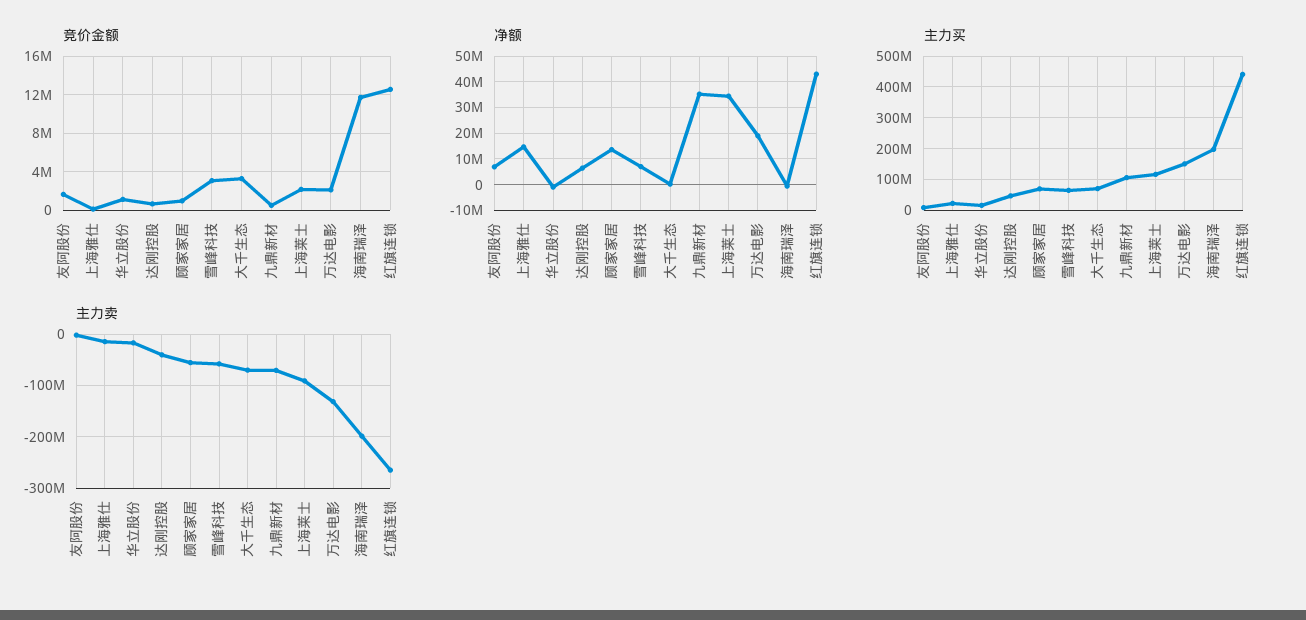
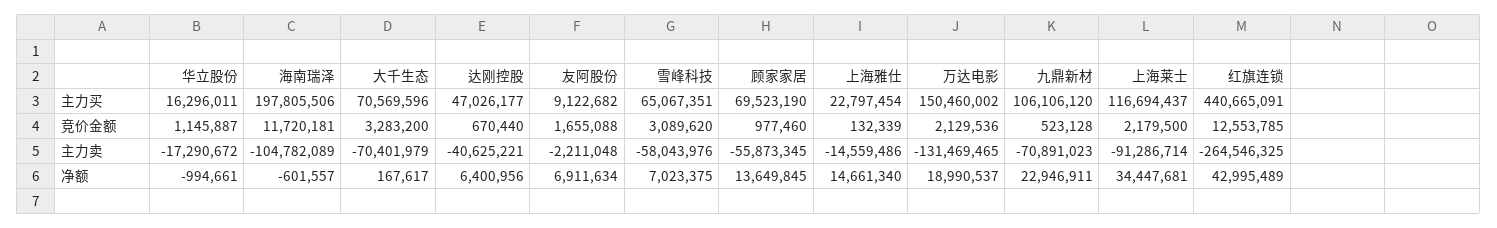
净额, 九鼎新材: 35000000 -> 22946911
主力卖, 海南瑞泽: -200000000 -> -104782089

